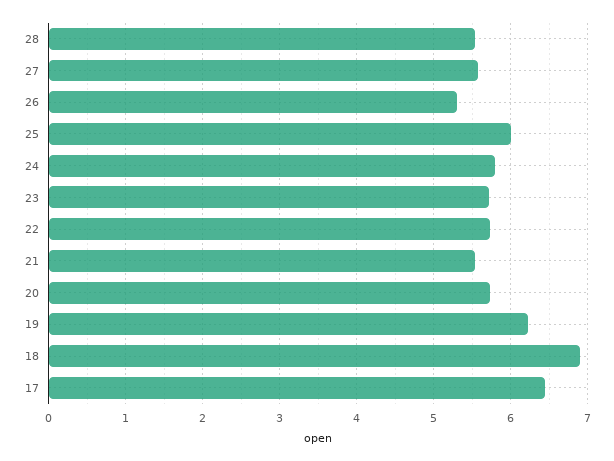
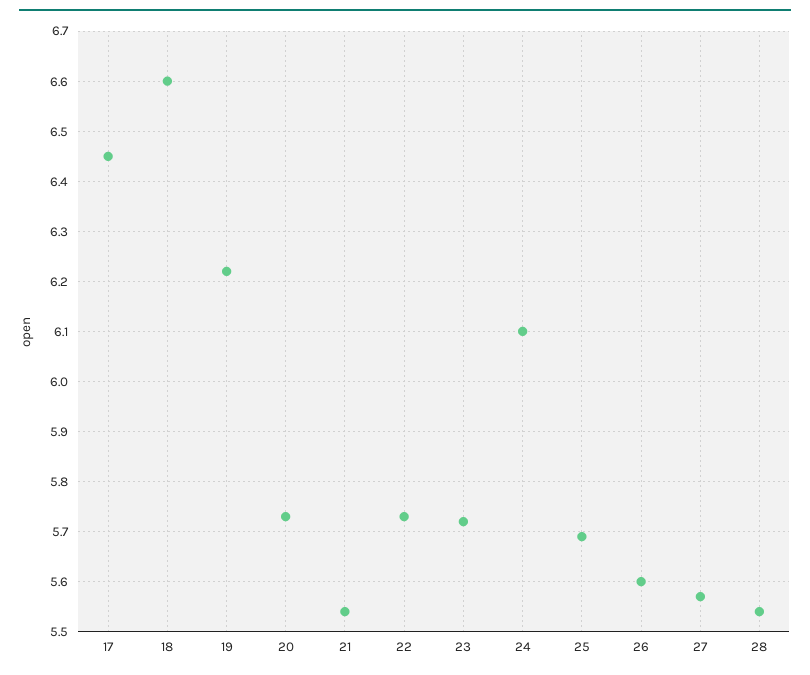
26: 5.3 -> 5.6
25: 6 -> 5.7
24: 5.8 -> 6.1
18: 6.9 -> 6.6

